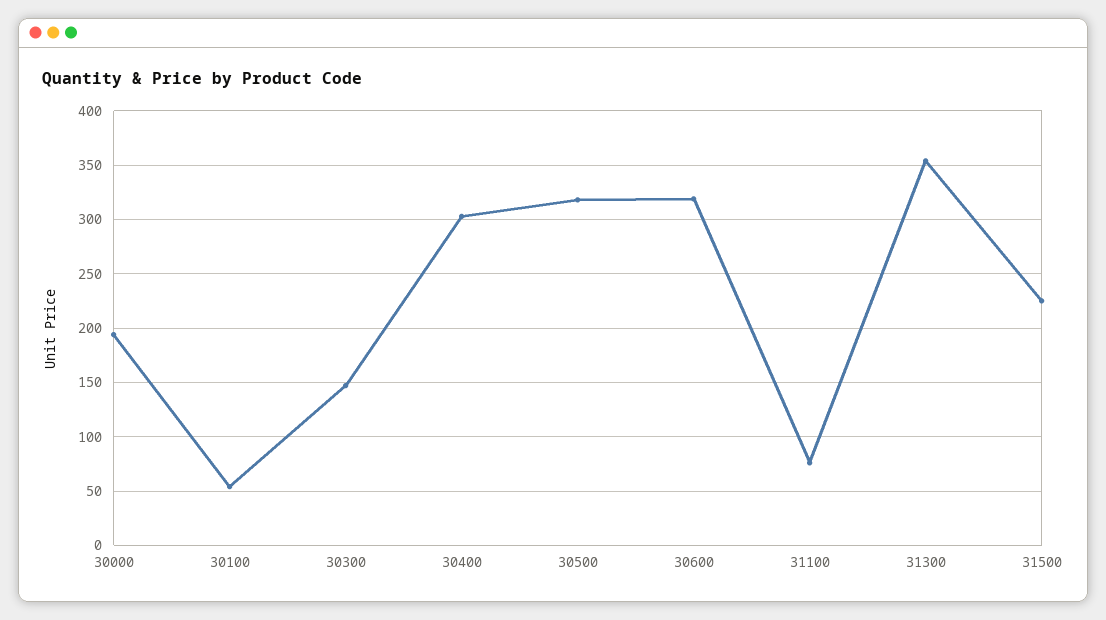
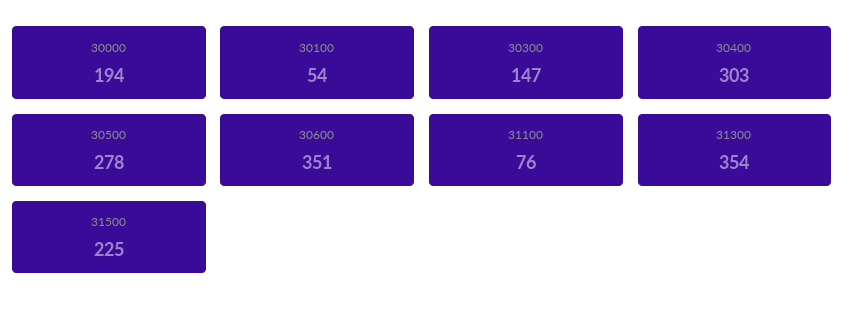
30500: 320 -> 278
30600: 320 -> 351

